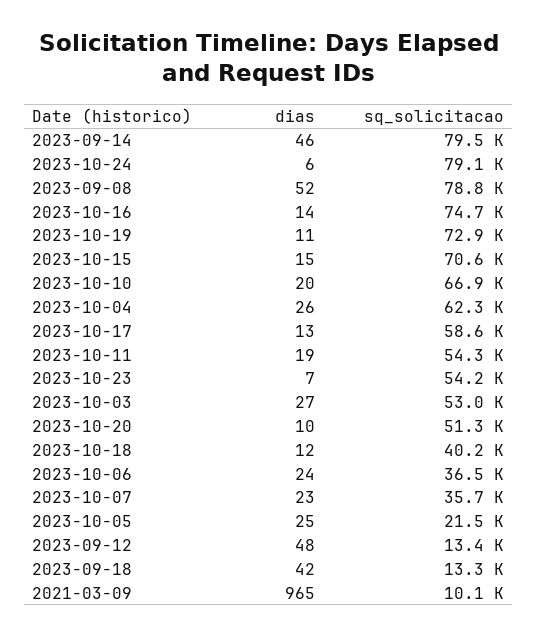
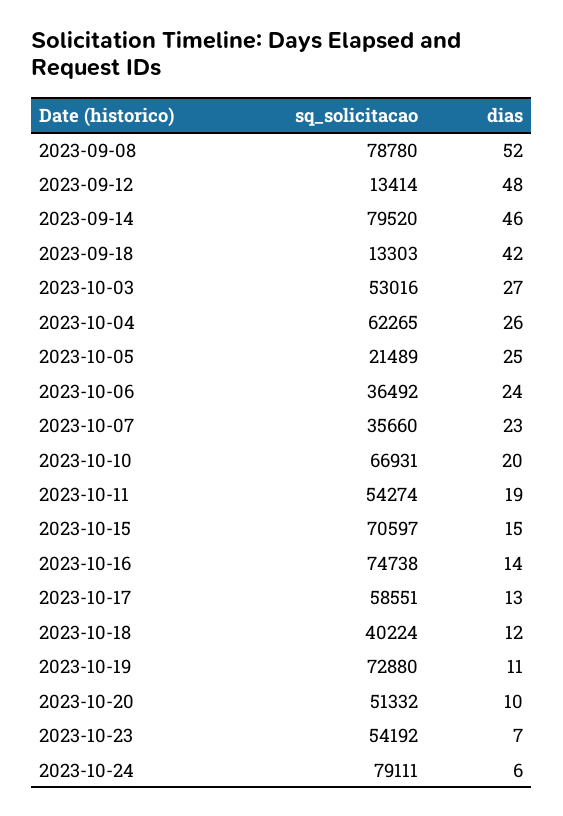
dias, 2021-03-09: 965 -> none
sq_solicitacao, 2021-03-09: 10100 -> none

